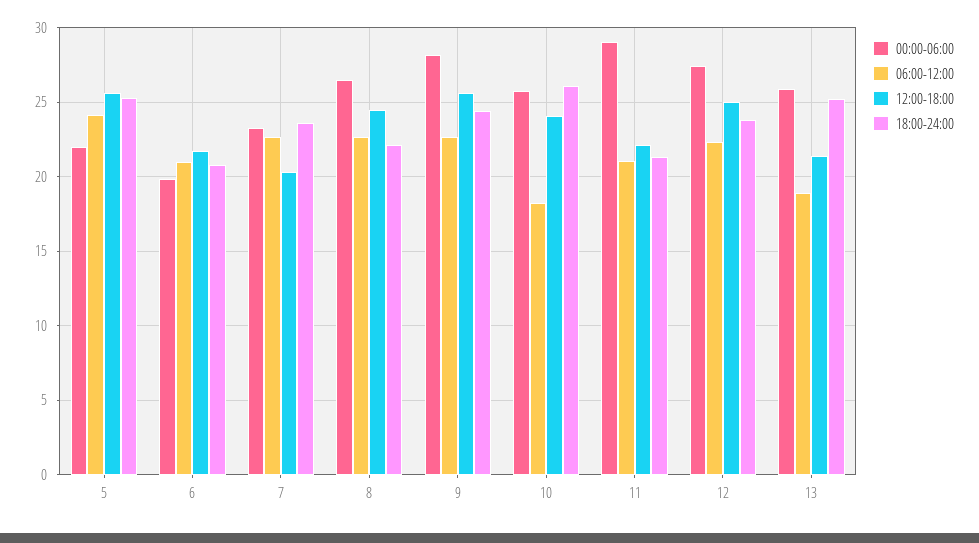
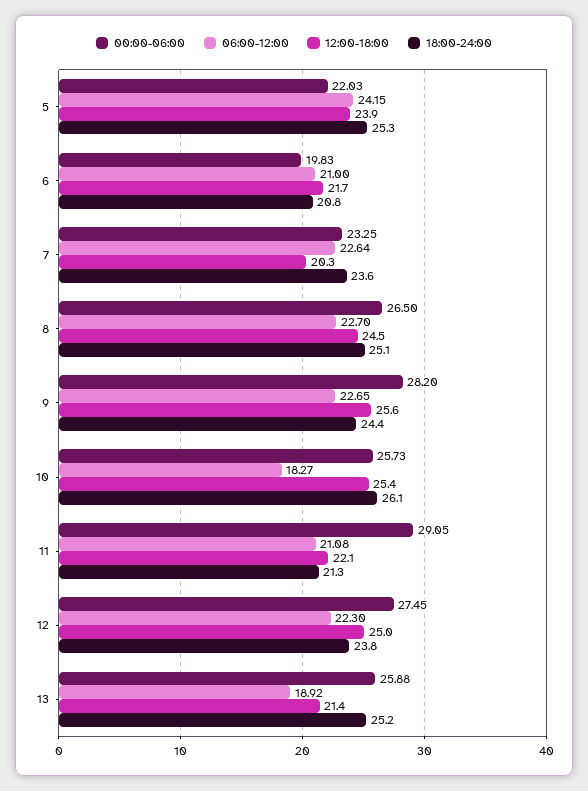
12:00-18:00, 5: 25.5 -> 23.9
18:00-24:00, 8: 22 -> 25.1
12:00-18:00, 10: 24 -> 25.4

